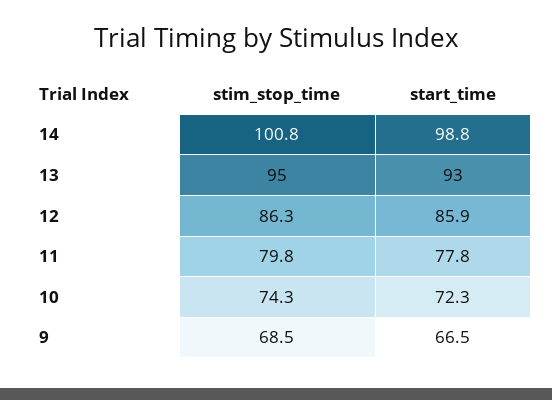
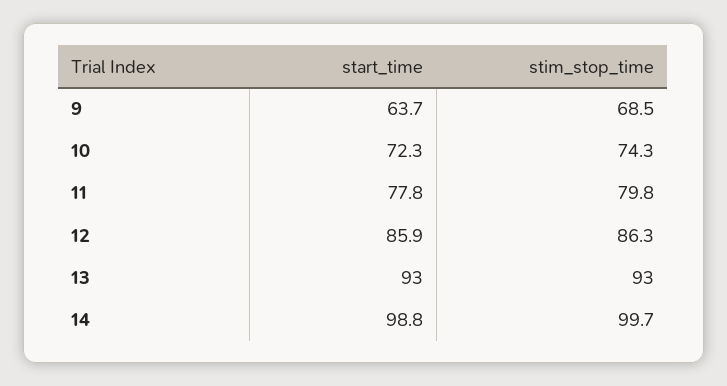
stim_stop_time, 14: 100.8 -> 99.7
stim_stop_time, 13: 95 -> 93
start_time, 9: 66.5 -> 63.7

